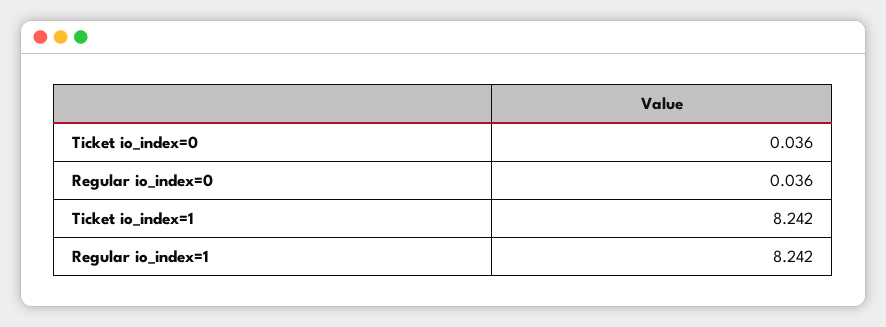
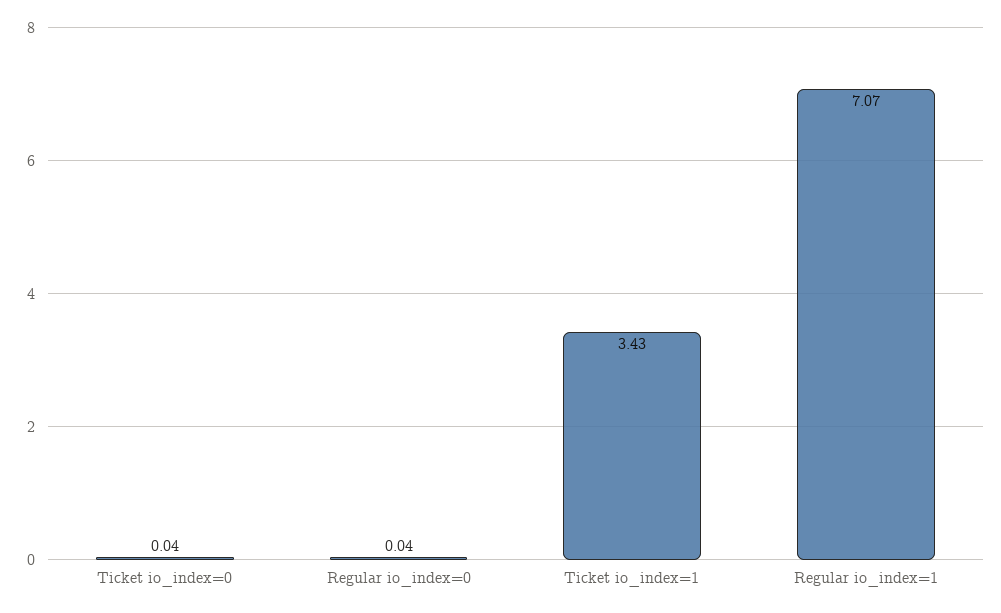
Ticket io_index=1: 8.242 -> 3.43
Regular io_index=1: 8.242 -> 7.07

